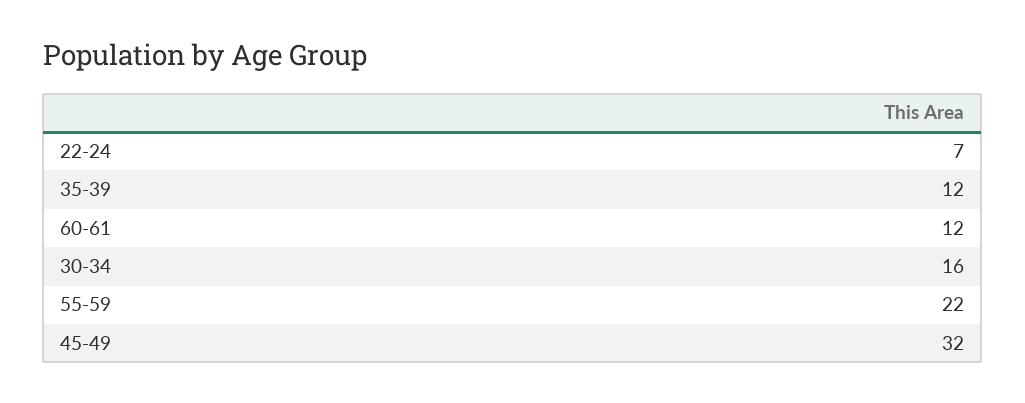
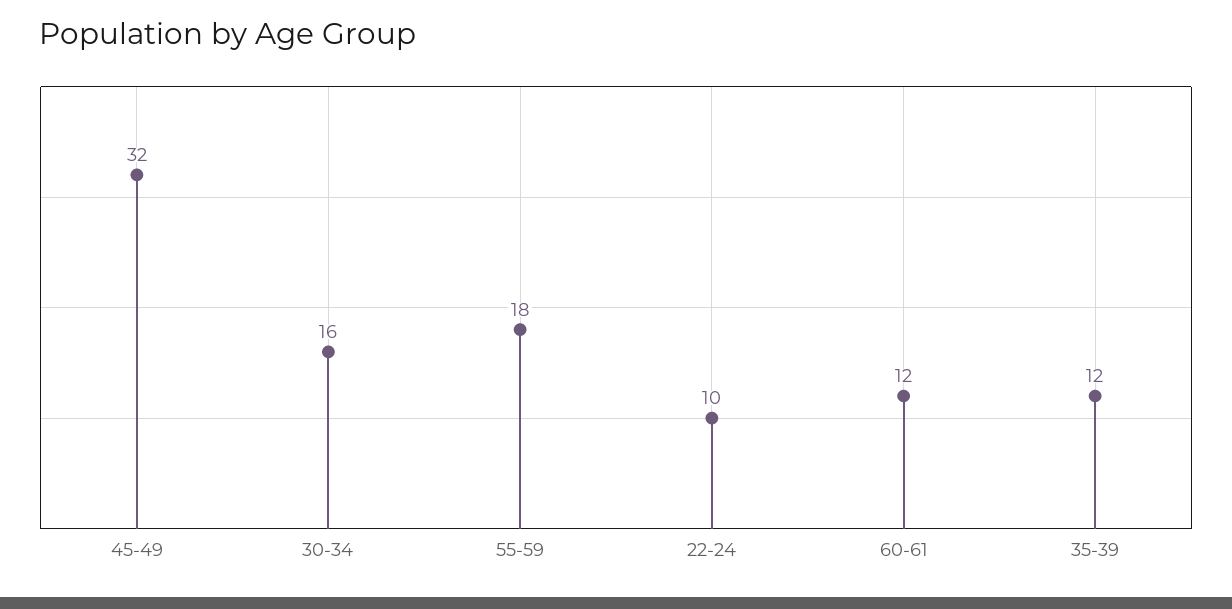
22-24: 7 -> 10
55-59: 22 -> 18

